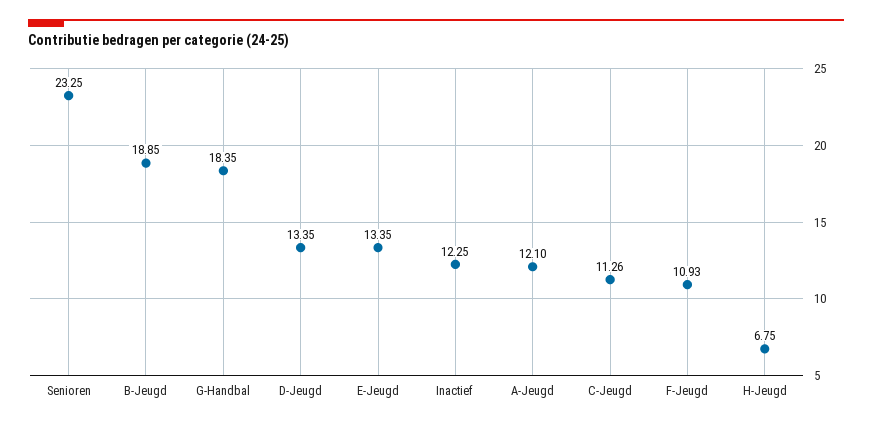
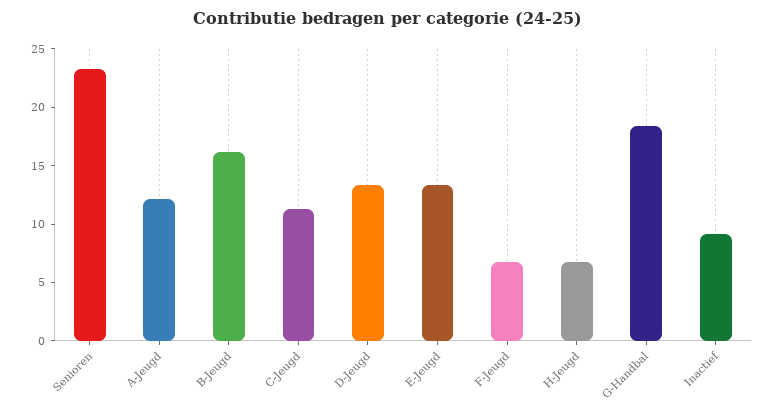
B-Jeugd: 18.85 -> 16
Inactief: 12.25 -> 9
F-Jeugd: 10.93 -> 7

